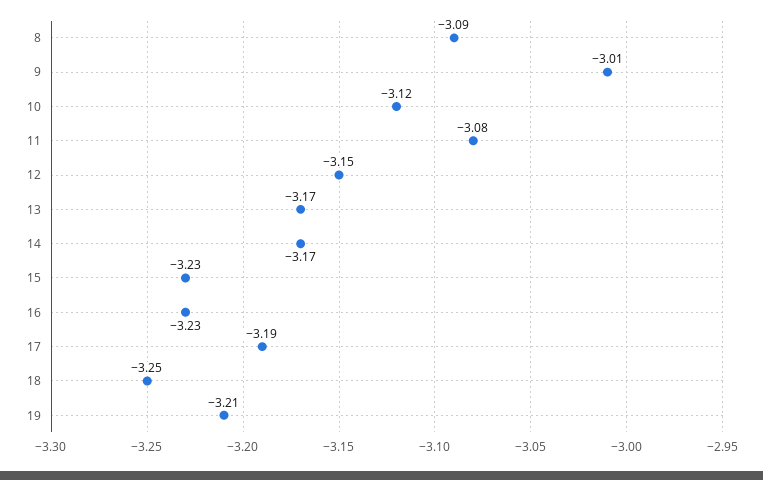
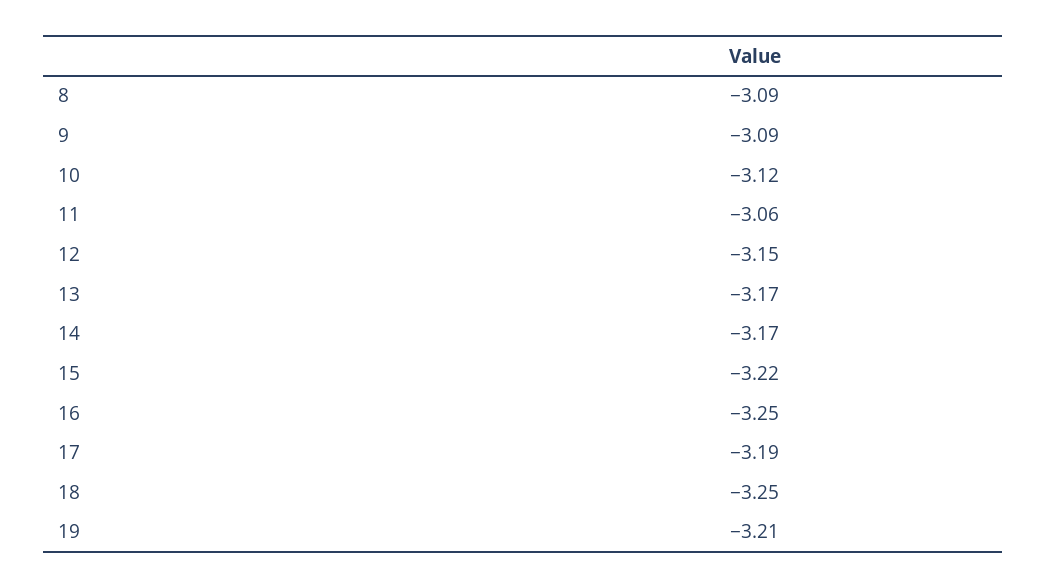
9: -3.01 -> -3.09
11: -3.08 -> -3.06
15: -3.23 -> -3.22
16: -3.23 -> -3.25

